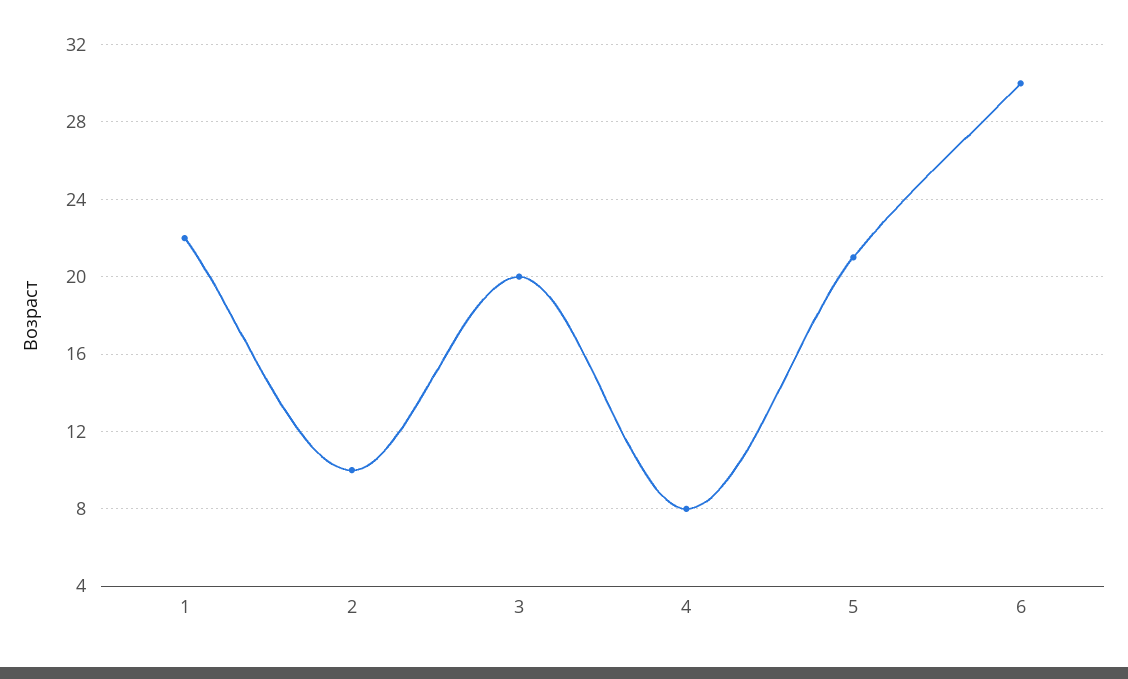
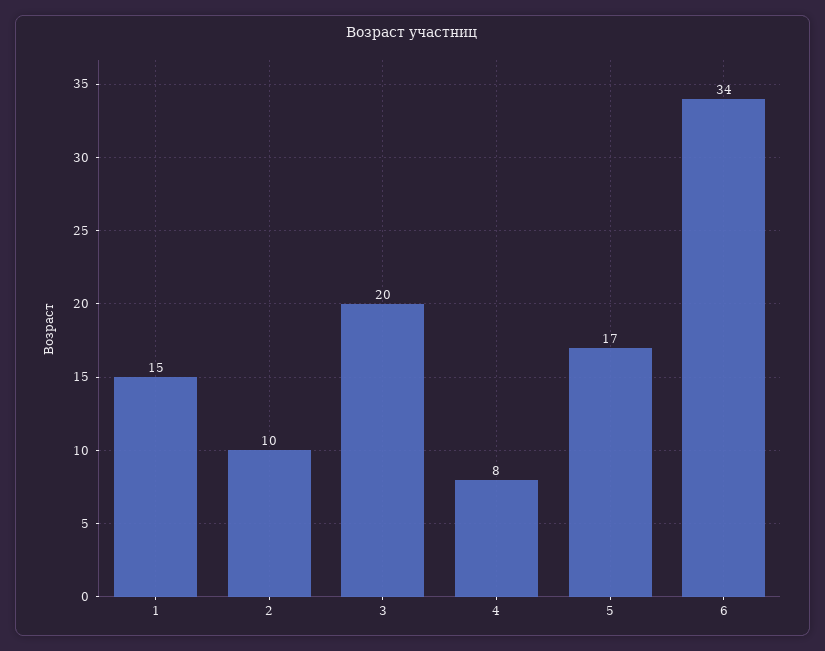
1: 22 -> 15
5: 21 -> 17
6: 30 -> 34

